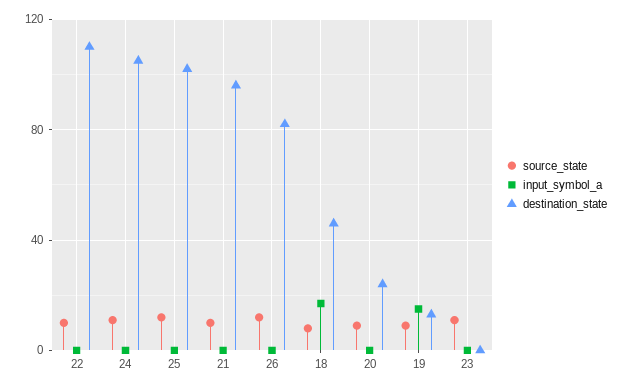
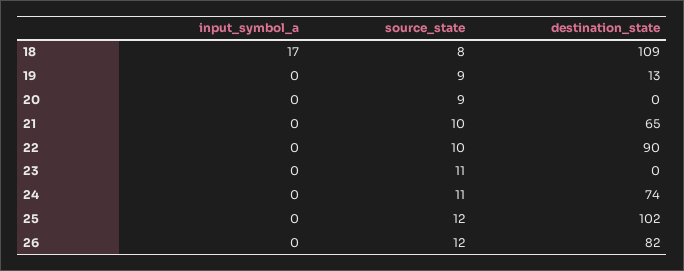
destination_state, 22: 110 -> 90
destination_state, 24: 105 -> 74
destination_state, 21: 95 -> 65
destination_state, 18: 45 -> 109
destination_state, 20: 25 -> 0
input_symbol_a, 19: 15 -> 0

